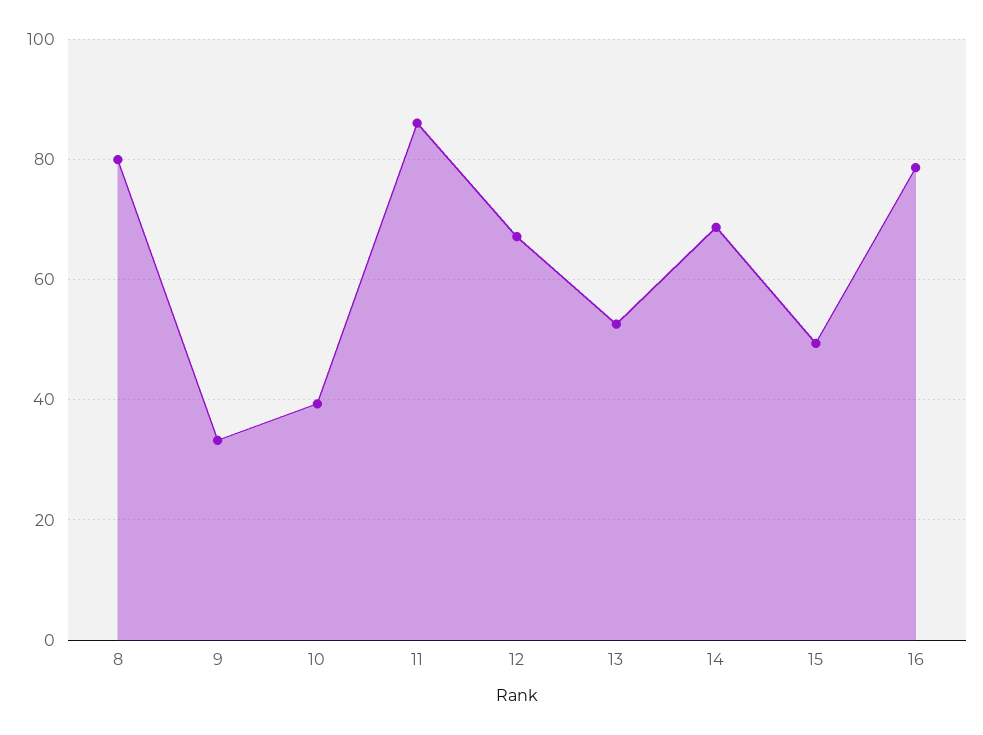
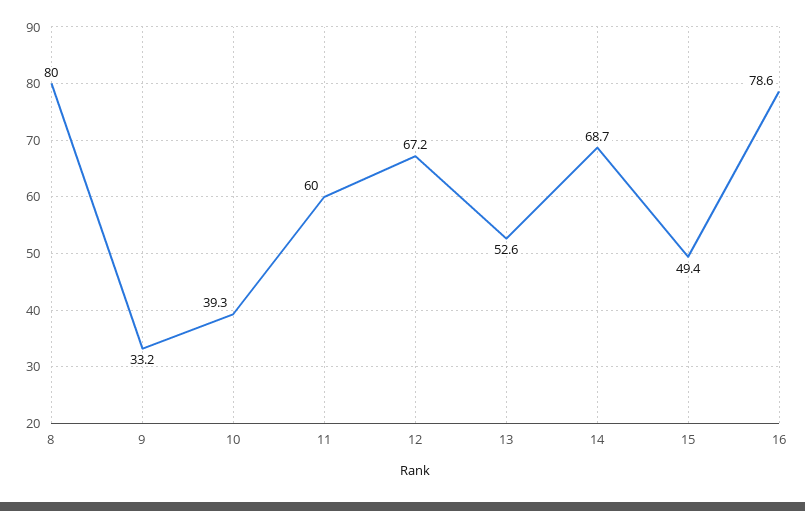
11: 86 -> 60

